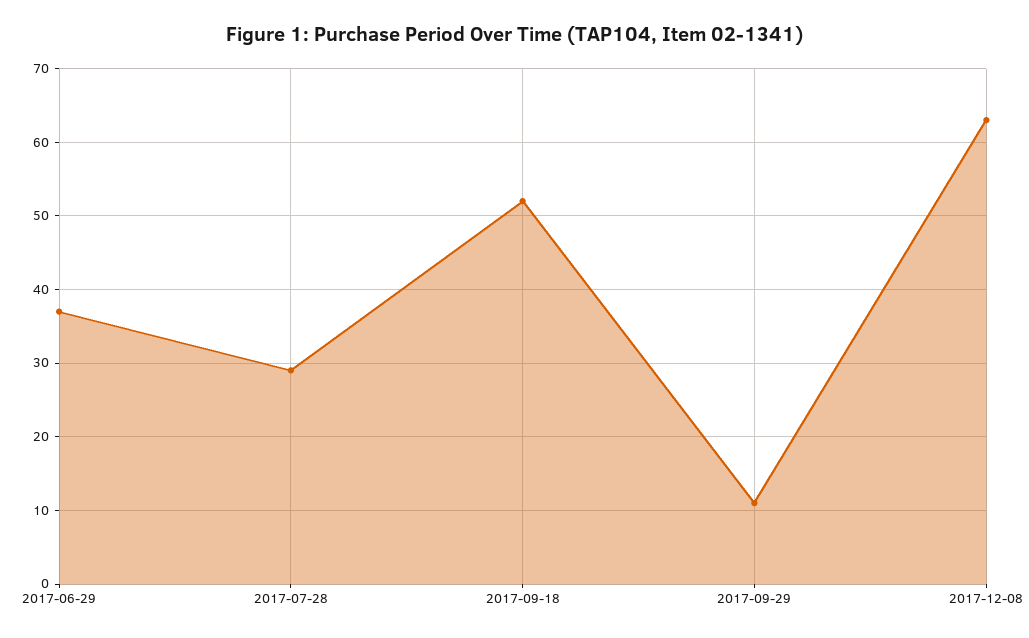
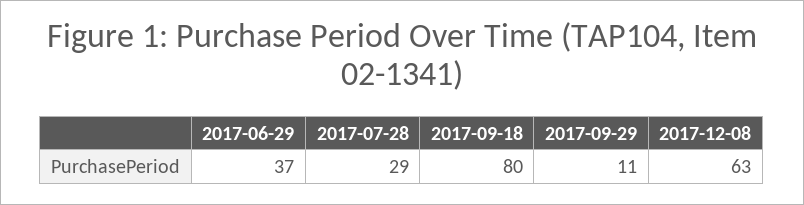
2017-09-18: 52 -> 80

